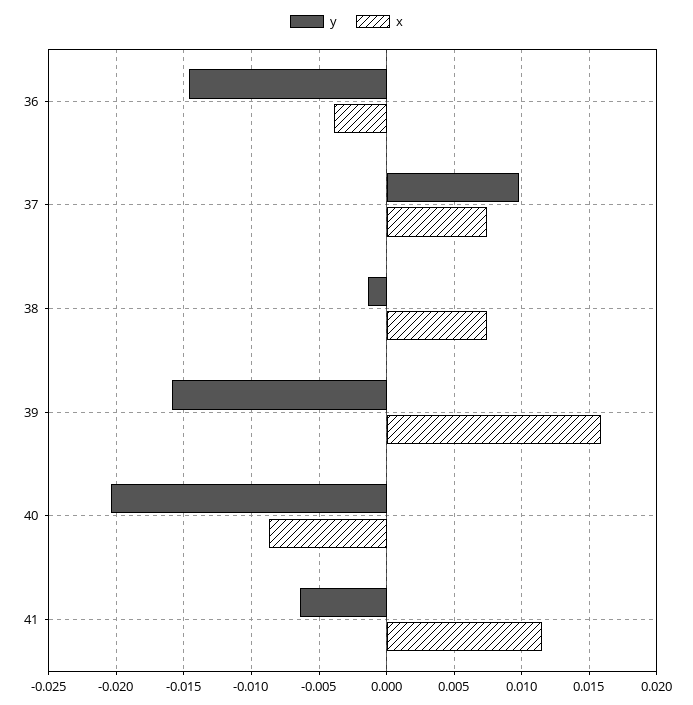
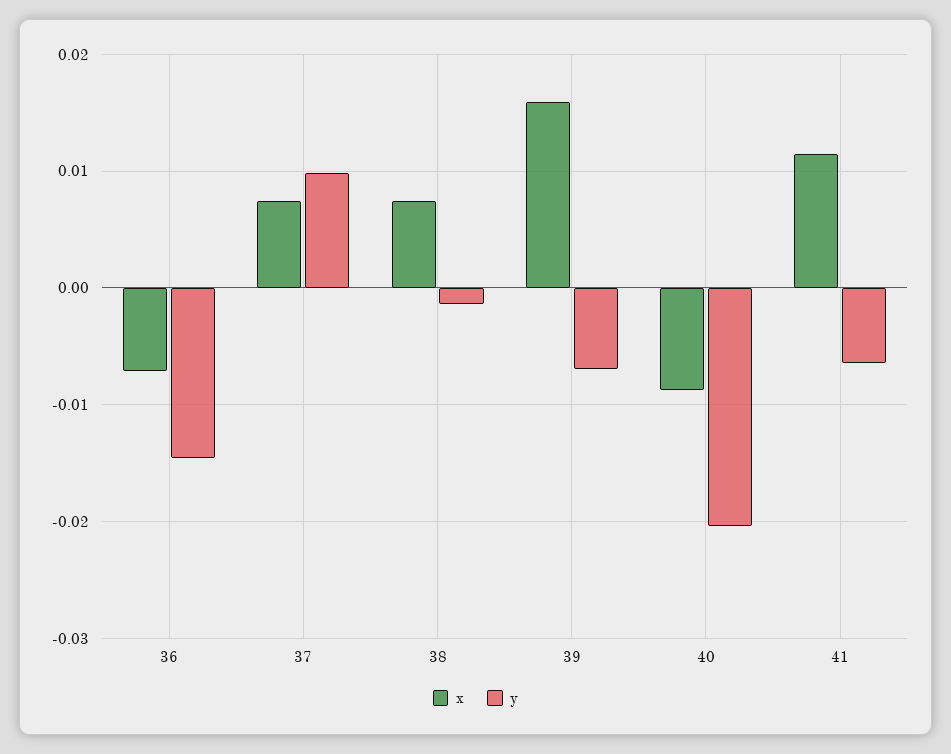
x, 36: -0.004 -> -0.007
y, 39: -0.016 -> -0.007

